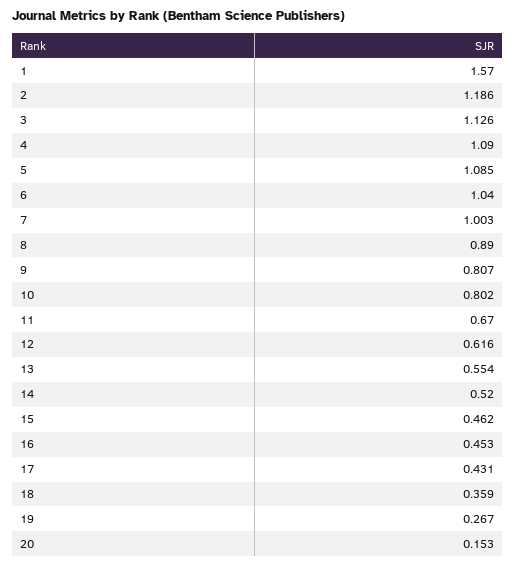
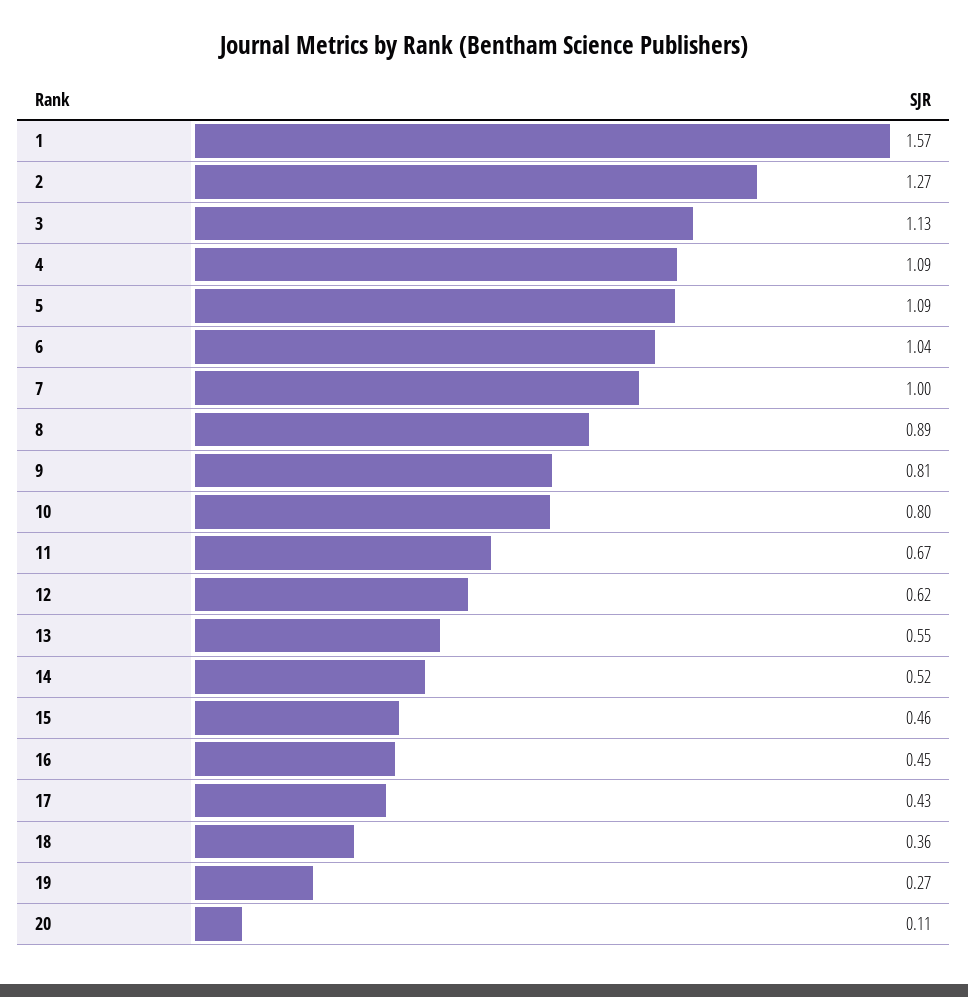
2: 1.186 -> 1.27
20: 0.153 -> 0.11

